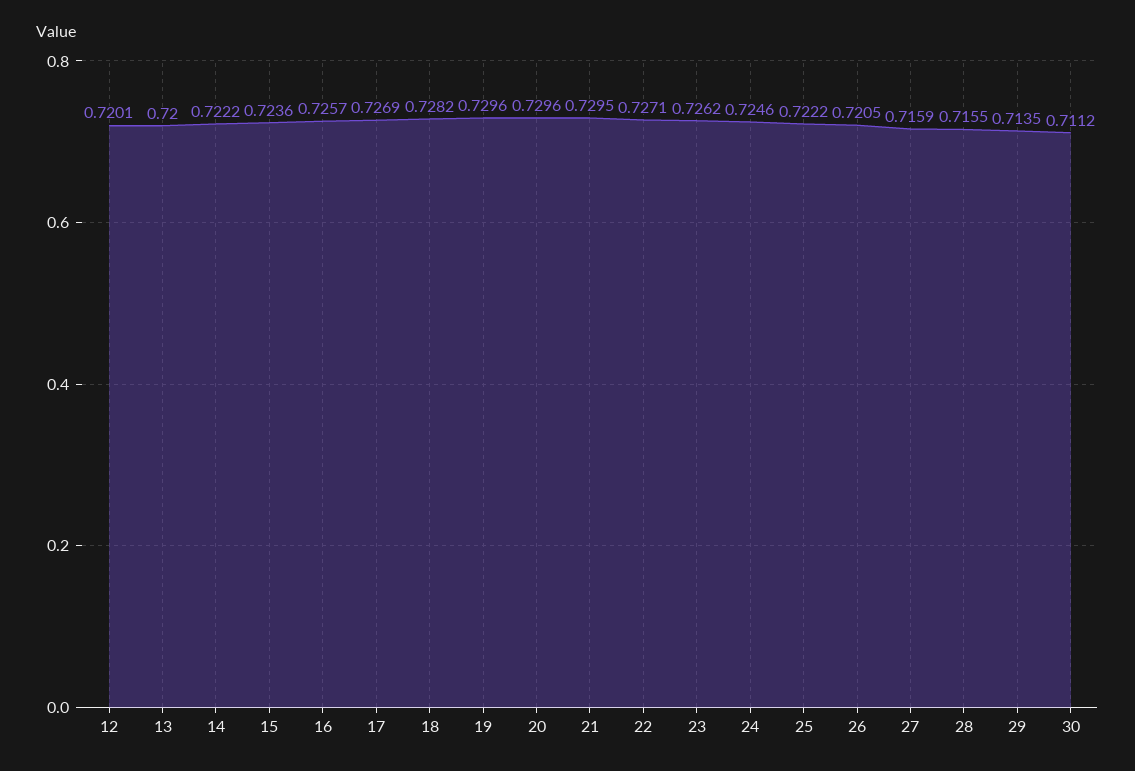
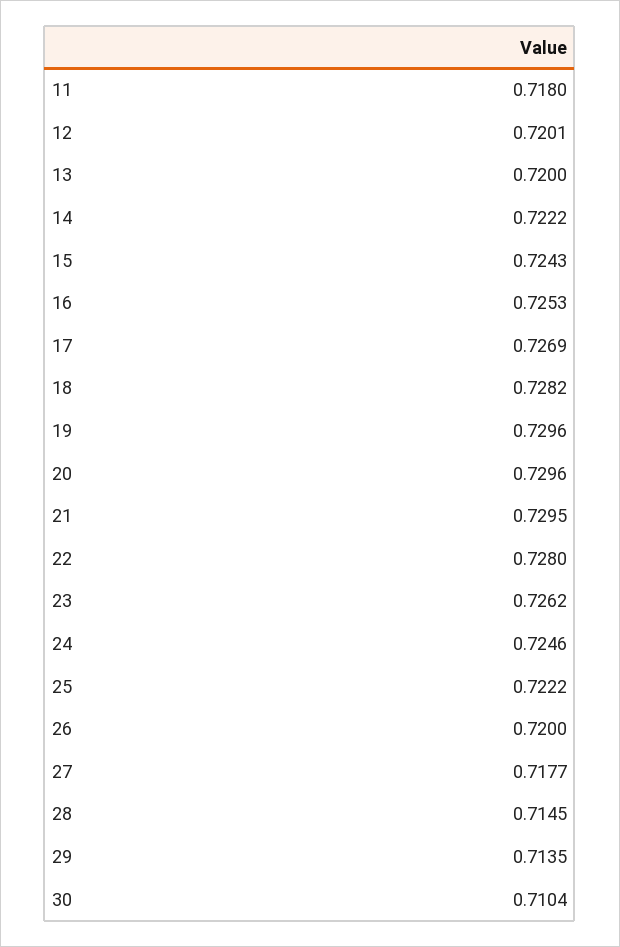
15: 0.7236 -> 0.7243
16: 0.7257 -> 0.7253
22: 0.7271 -> 0.728
26: 0.7205 -> 0.72
27: 0.7159 -> 0.7177
28: 0.7155 -> 0.7145
30: 0.7112 -> 0.7104
11: none -> 0.718

